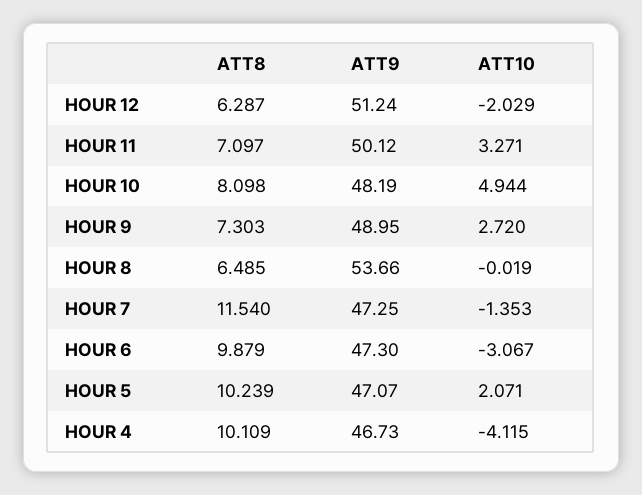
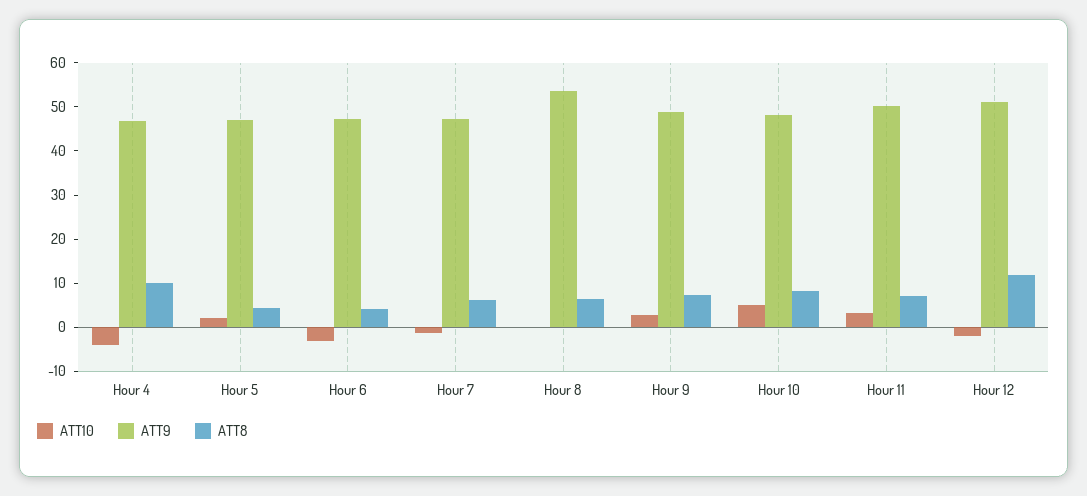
ATT8, HOUR 12: 6.287 -> 12
ATT8, HOUR 7: 11.54 -> 6
ATT8, HOUR 6: 9.879 -> 4
ATT8, HOUR 5: 10.239 -> 4

